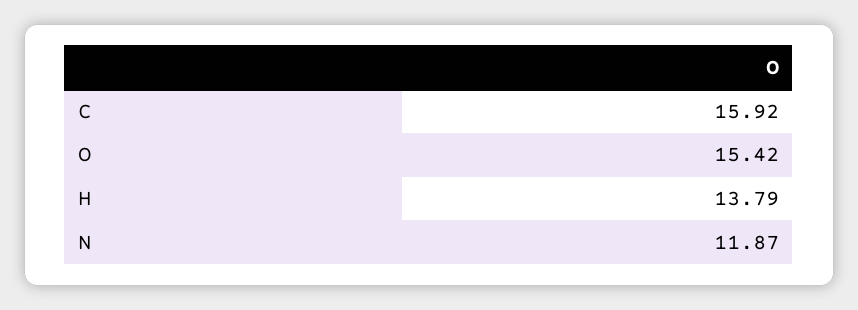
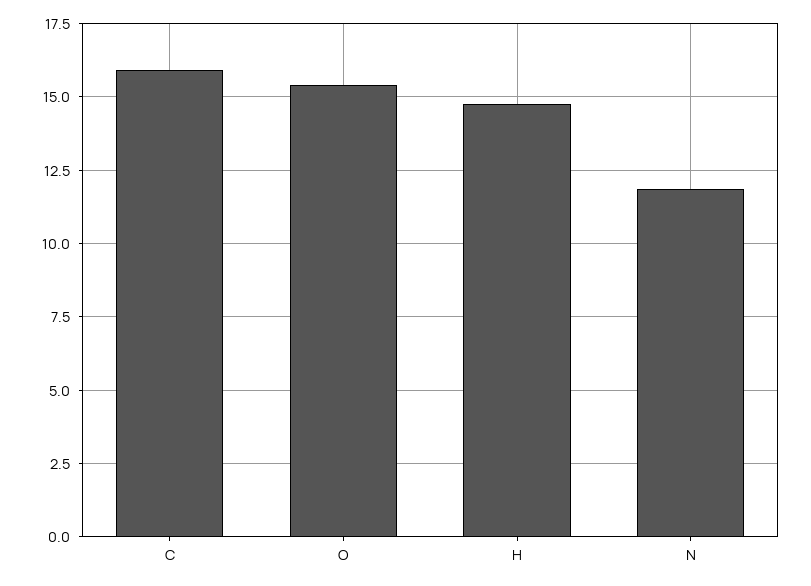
H: 13.79 -> 14.75

